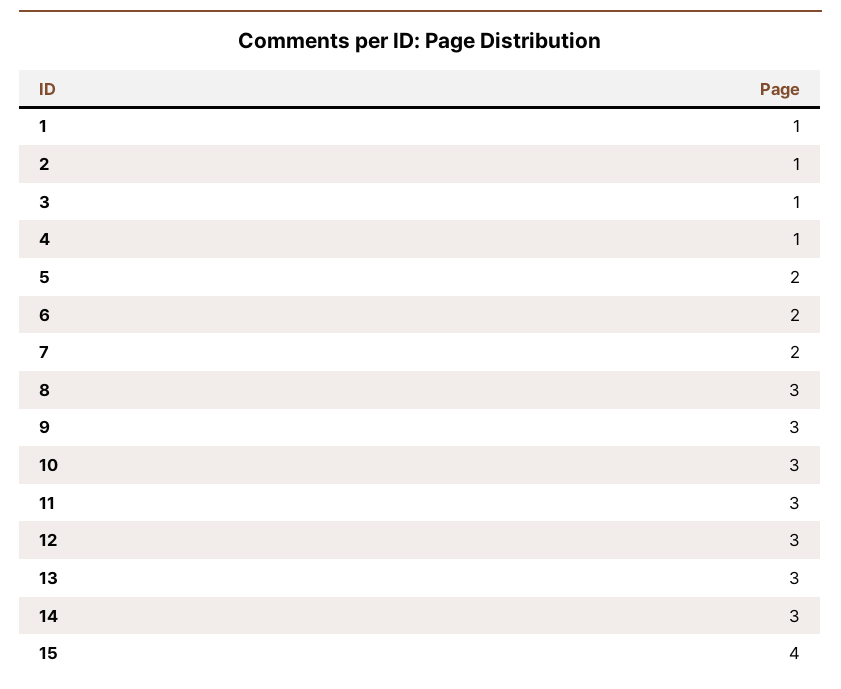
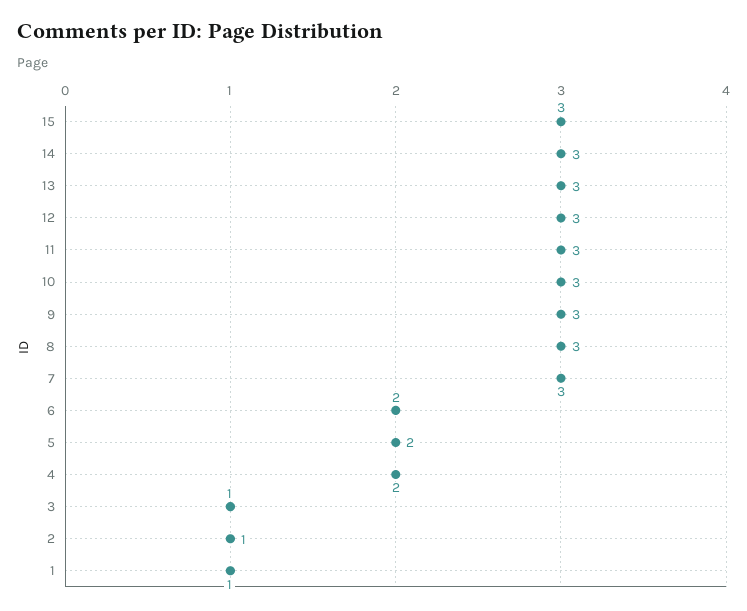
4: 1 -> 2
7: 2 -> 3
15: 4 -> 3

